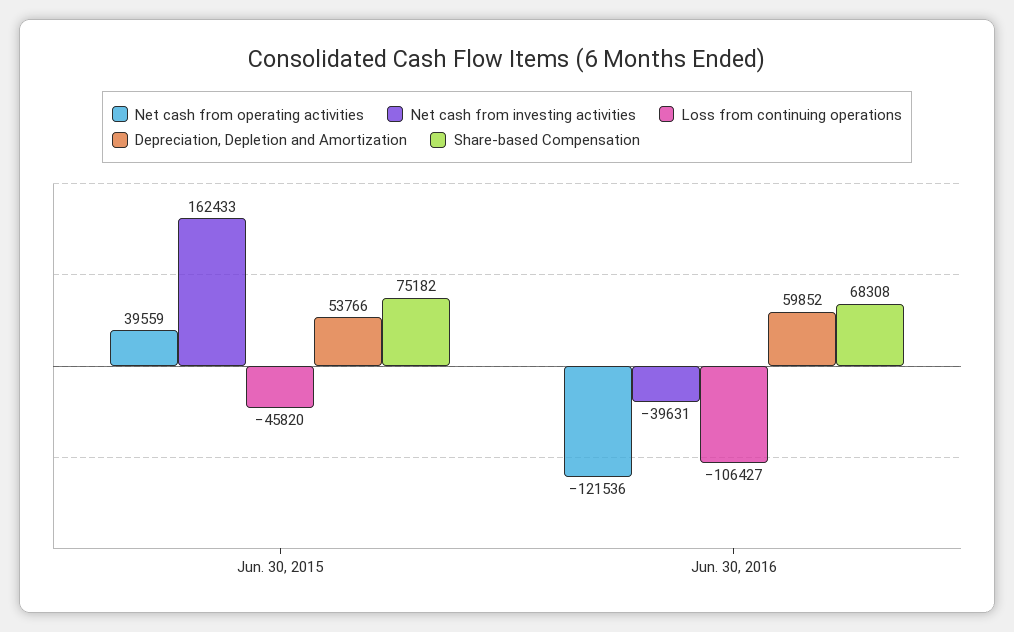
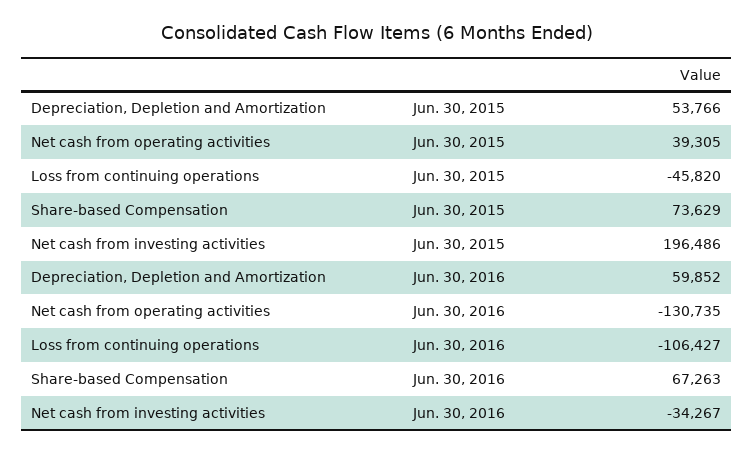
Net cash from operating activities, Jun. 30, 2015: 39559 -> 39305
Net cash from investing activities, Jun. 30, 2015: 162433 -> 196486
Share-based Compensation, Jun. 30, 2015: 75182 -> 73629
Net cash from operating activities, Jun. 30, 2016: -121536 -> -130735
Net cash from investing activities, Jun. 30, 2016: -39631 -> -34267
Share-based Compensation, Jun. 30, 2016: 68308 -> 67263

